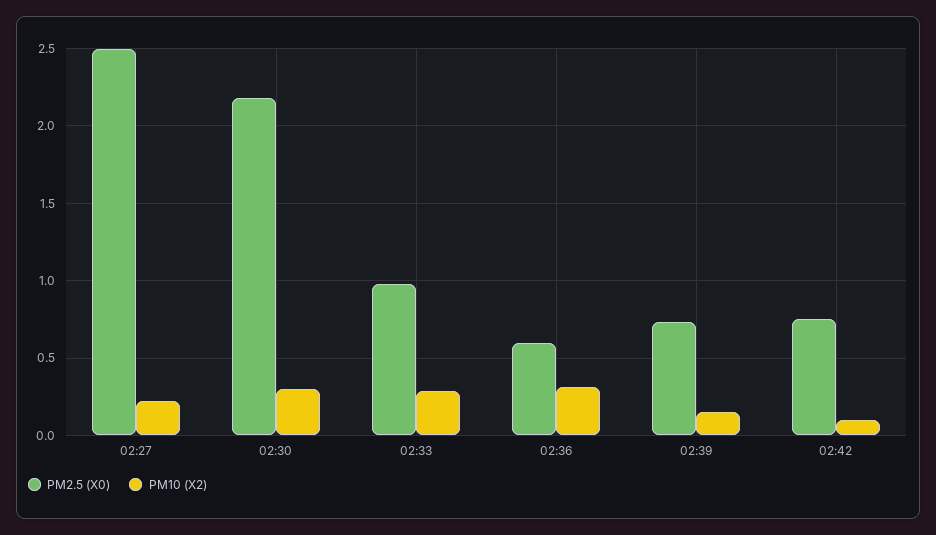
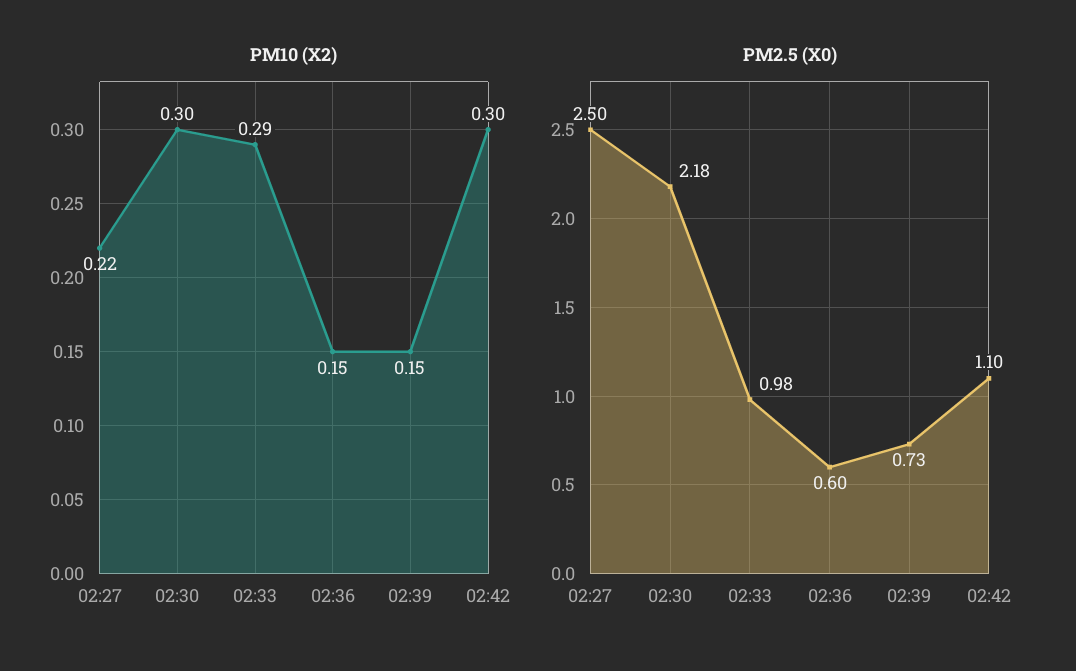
PM10 (X2), 02:36: 0.3 -> 0.15
PM2.5 (X0), 02:42: 0.75 -> 1.1
PM10 (X2), 02:42: 0.1 -> 0.3

